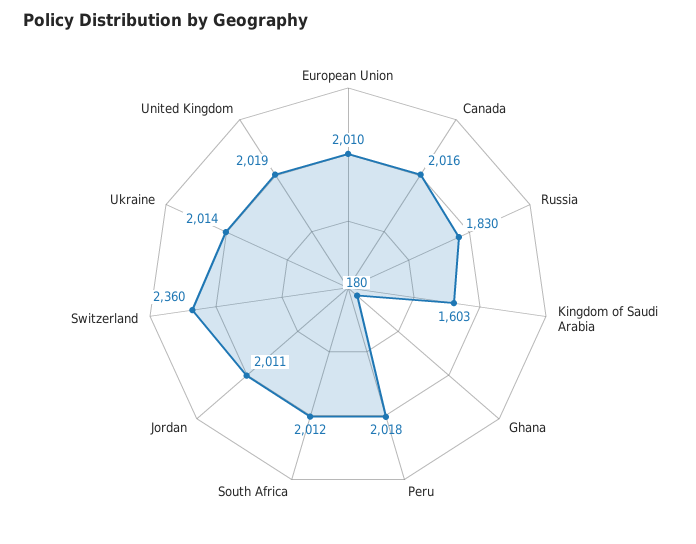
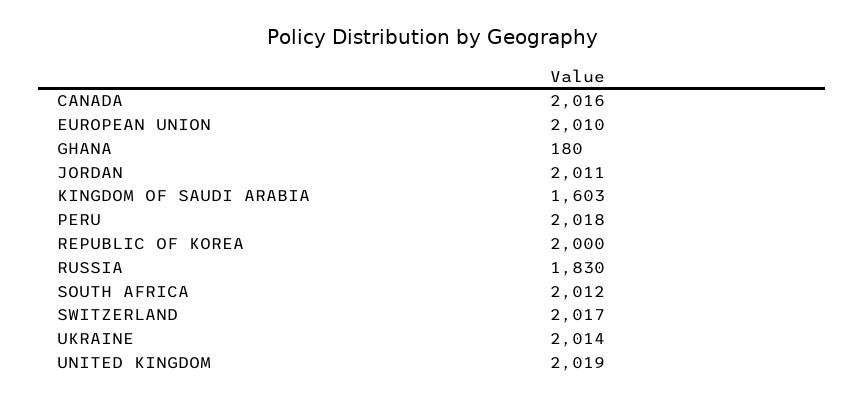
Switzerland: 2360 -> 2017
REPUBLIC OF KOREA: none -> 2000

